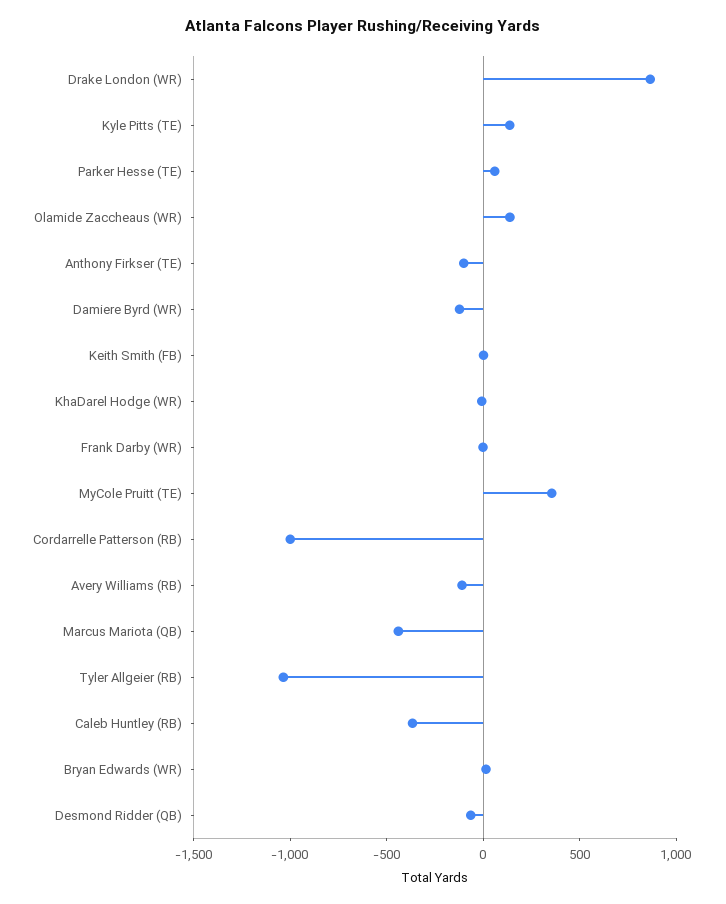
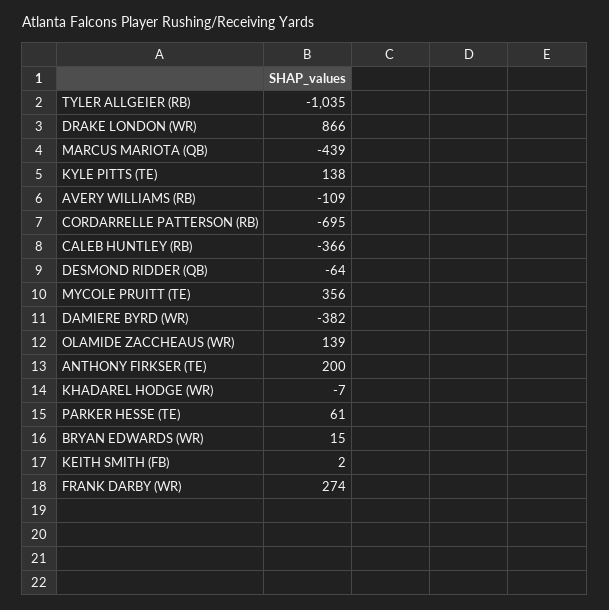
Anthony Firkser (TE): -100 -> 200
Damiere Byrd (WR): -100 -> -382
Frank Darby (WR): 0 -> 274
Cordarrelle Patterson (RB): -1000 -> -695

